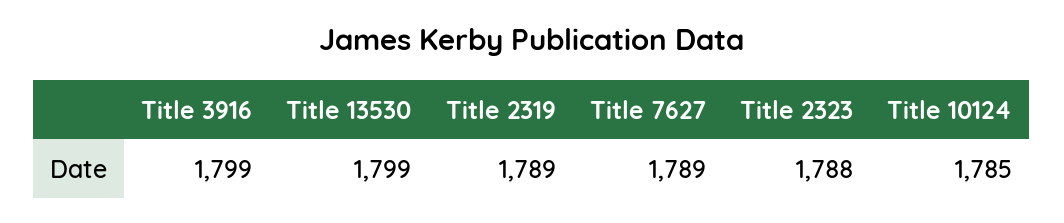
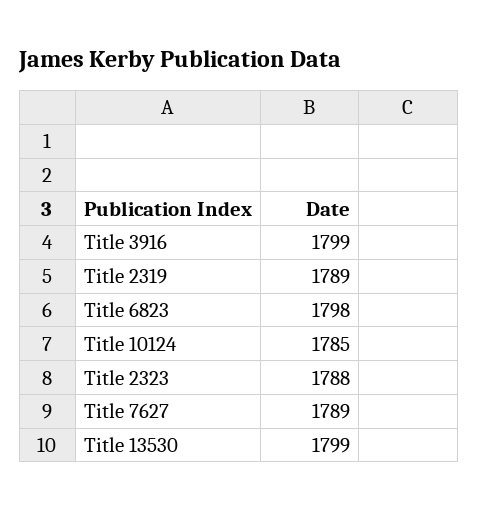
Title 6823: none -> 1798

